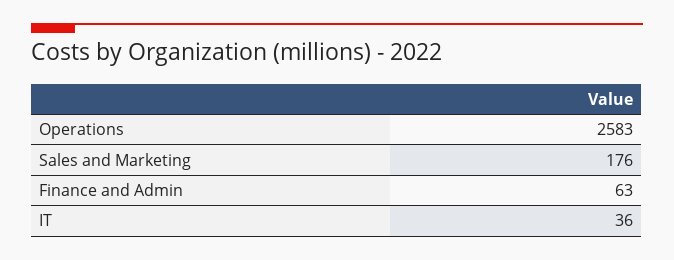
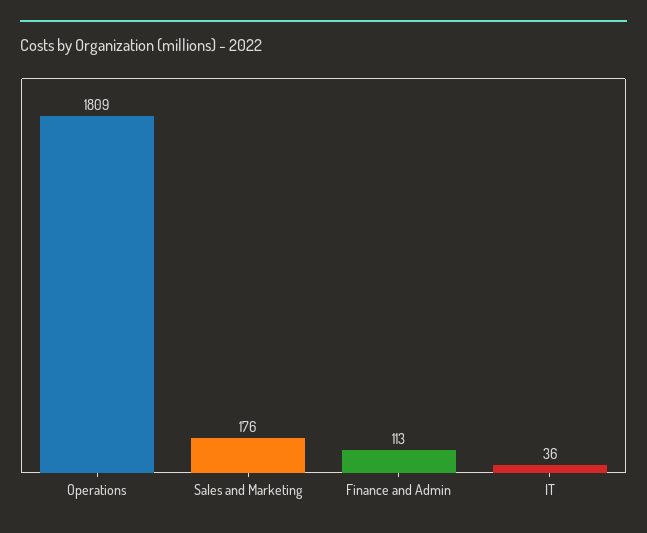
Operations: 2583 -> 1809
Finance and Admin: 63 -> 113

